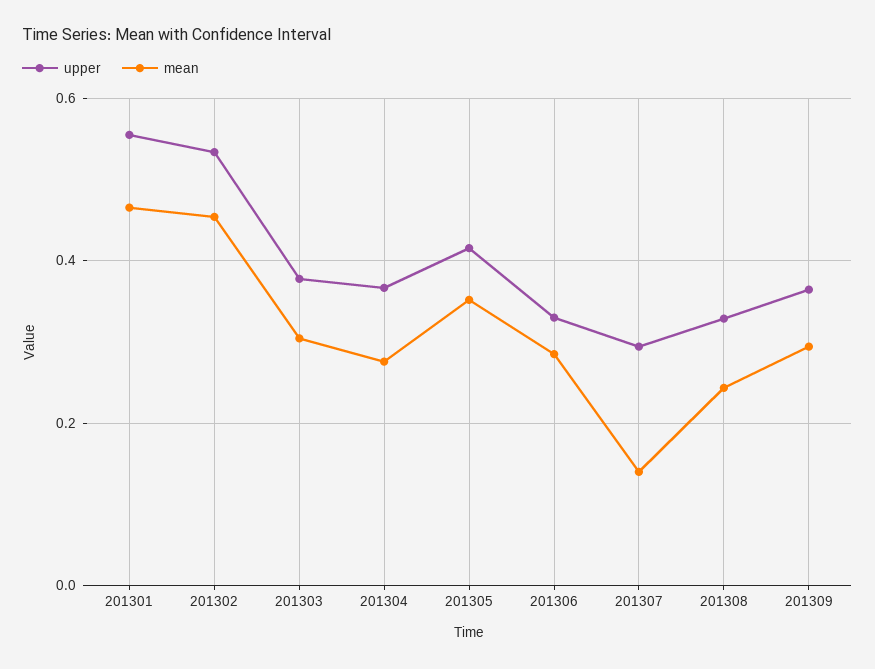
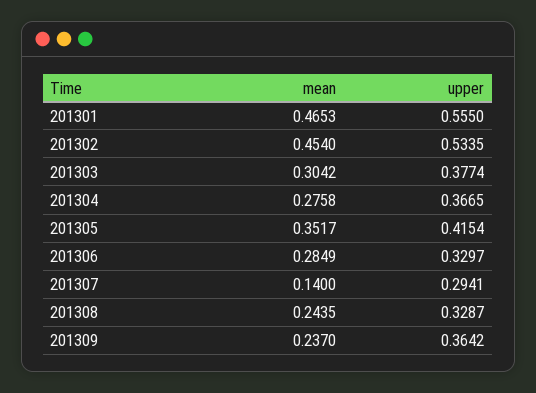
mean, 201309: 0.3 -> 0.237

